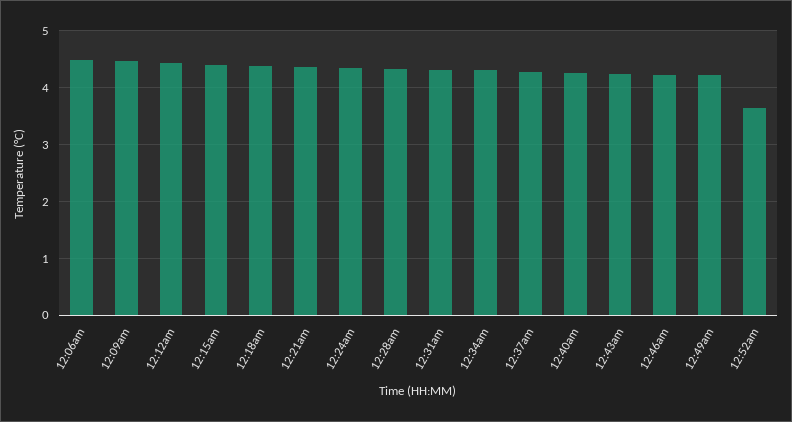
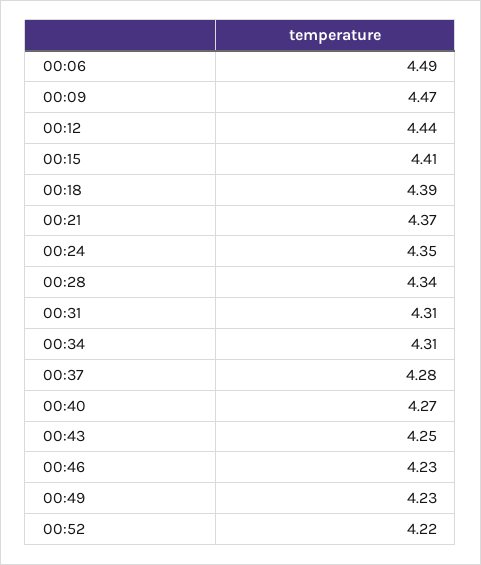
12:52am: 3.6 -> 4.22

